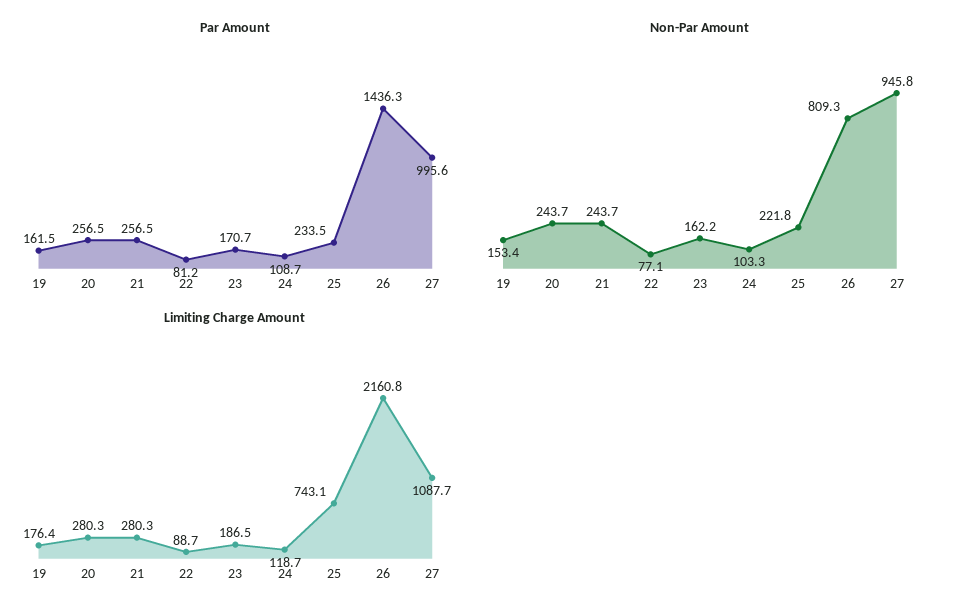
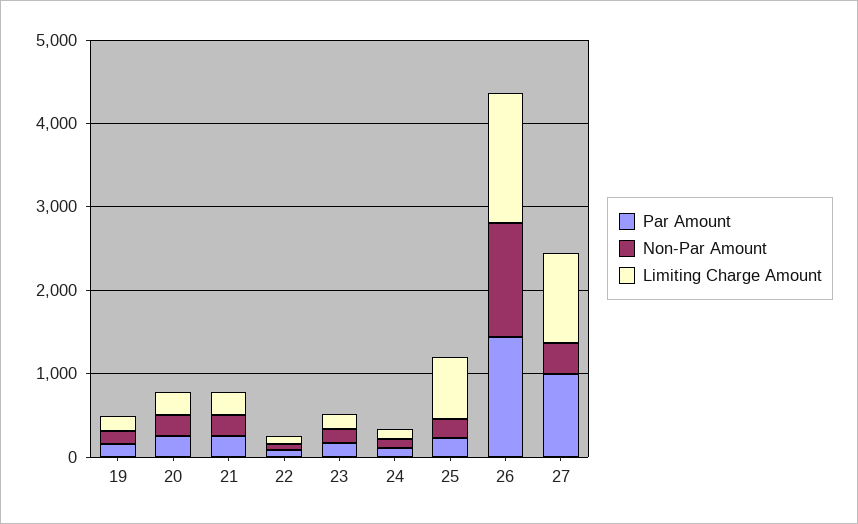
Non-Par Amount, 26: 809.3 -> 1400
Non-Par Amount, 27: 945.8 -> 400
Limiting Charge Amount, 26: 2160.8 -> 1600

